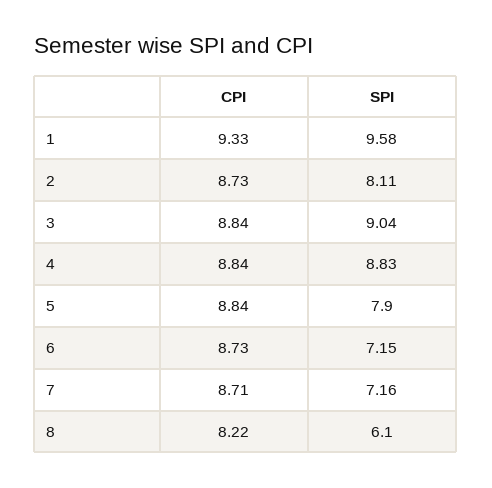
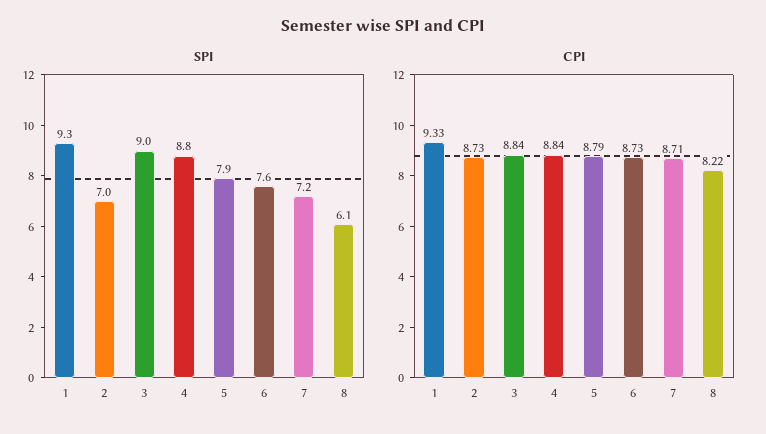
SPI, 1: 9.58 -> 9.3
SPI, 2: 8.11 -> 7
CPI, 5: 8.84 -> 8.79
SPI, 6: 7.15 -> 7.6

